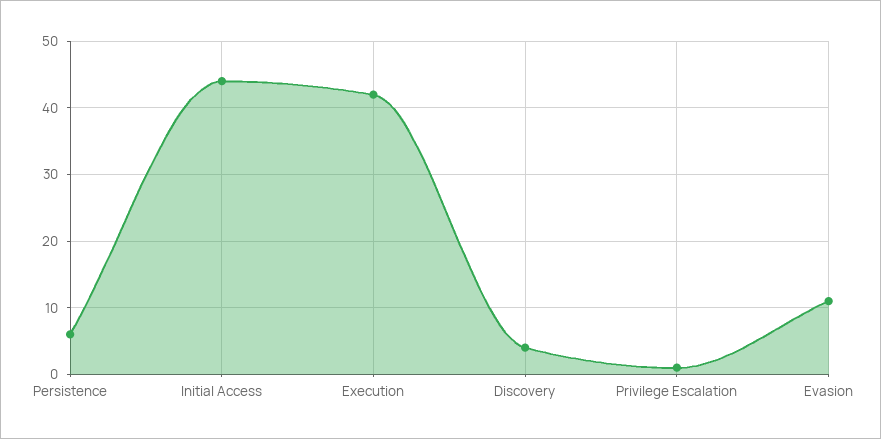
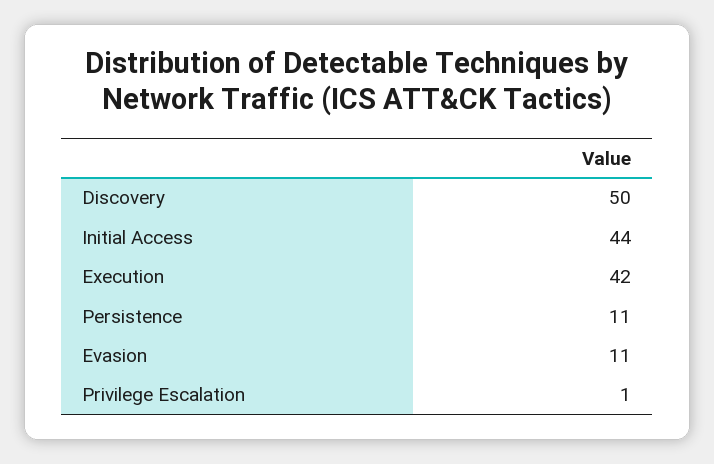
Persistence: 6 -> 11
Discovery: 4 -> 50

